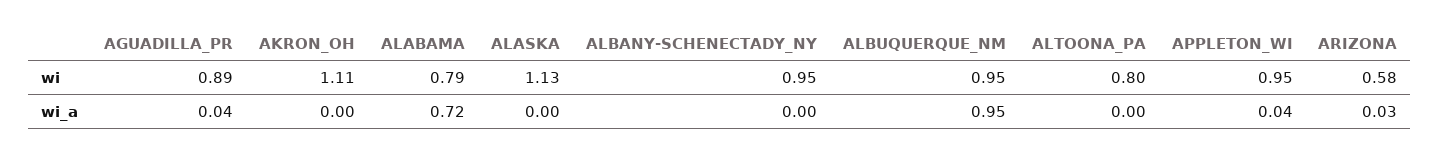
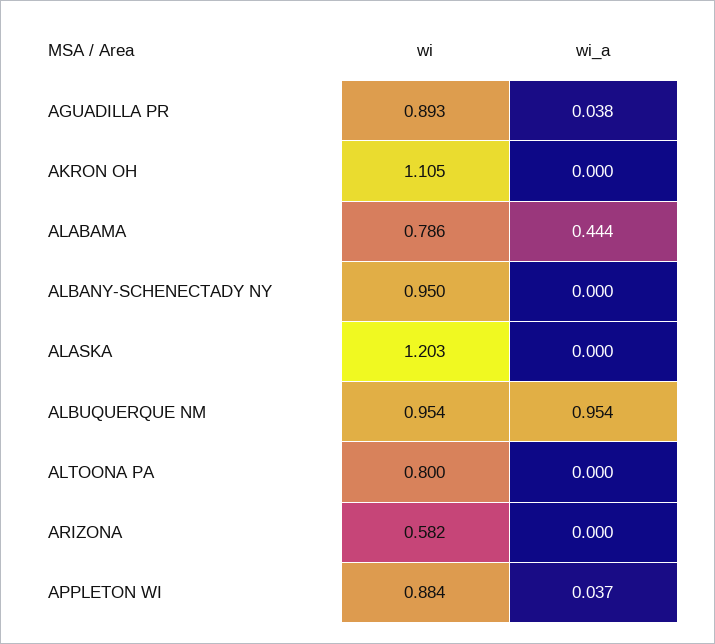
ALASKA, wi: 1.13 -> 1.203
APPLETON_WI, wi: 0.95 -> 0.884
ALABAMA, wi_a: 0.72 -> 0.444
ARIZONA, wi_a: 0.03 -> 0

